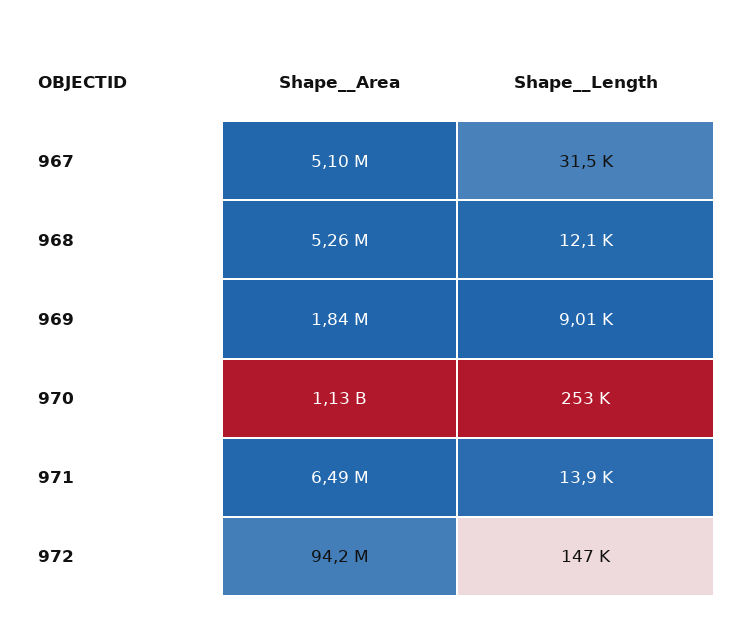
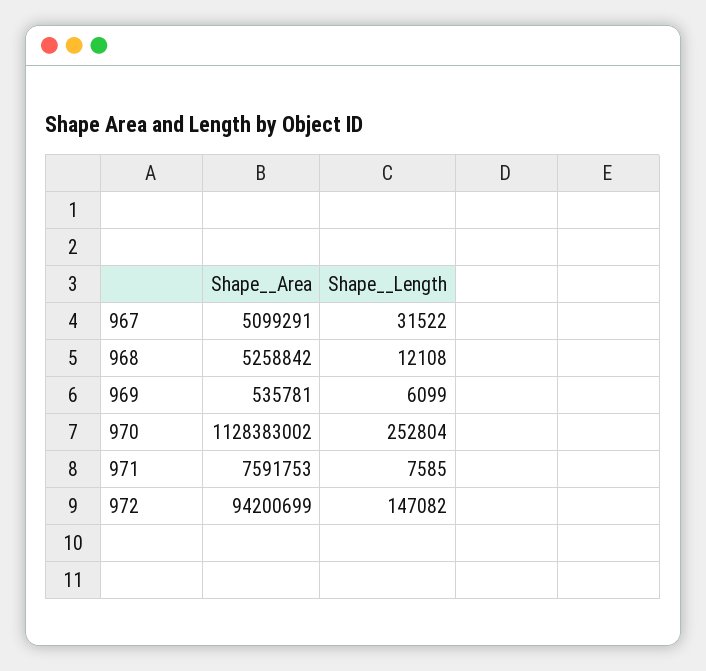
Shape__Area, 969: 1840000 -> 535781
Shape__Length, 969: 9010 -> 6099
Shape__Area, 971: 6490000 -> 7591753
Shape__Length, 971: 13900 -> 7585

